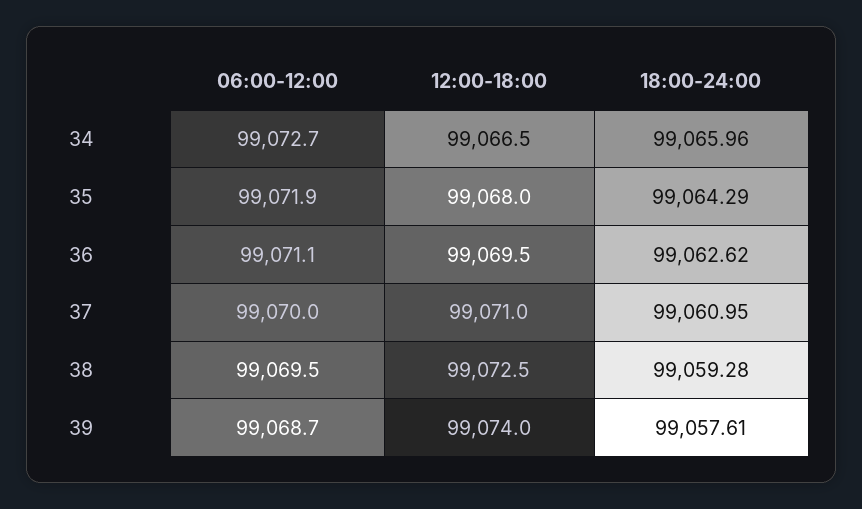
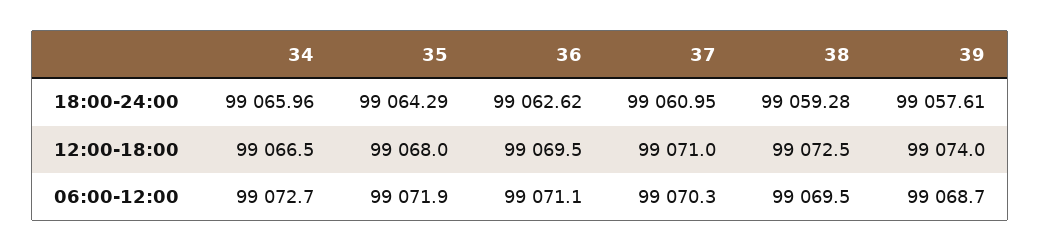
06:00-12:00, 37: 99070 -> 99070.3

